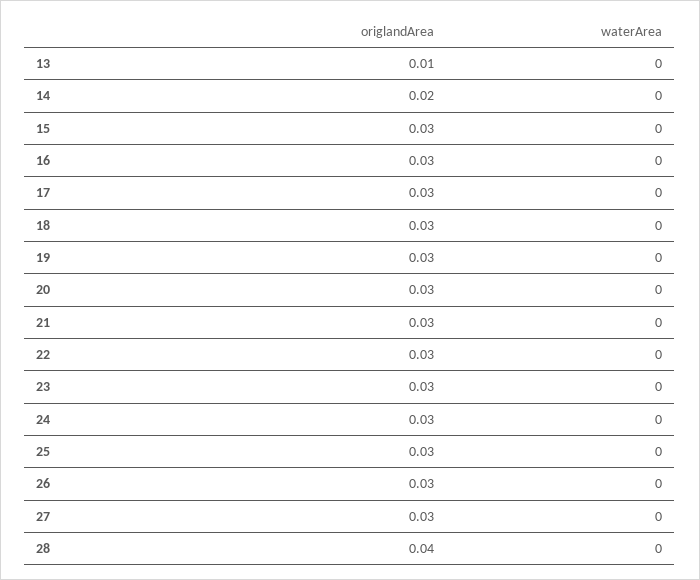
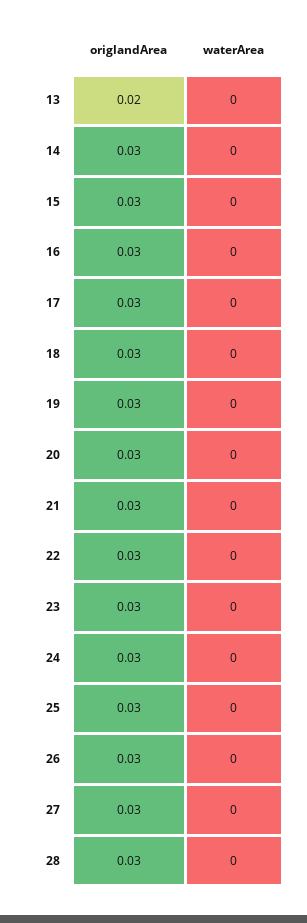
origlandArea, 13: 0.01 -> 0.02
origlandArea, 14: 0.02 -> 0.03
origlandArea, 28: 0.04 -> 0.03

